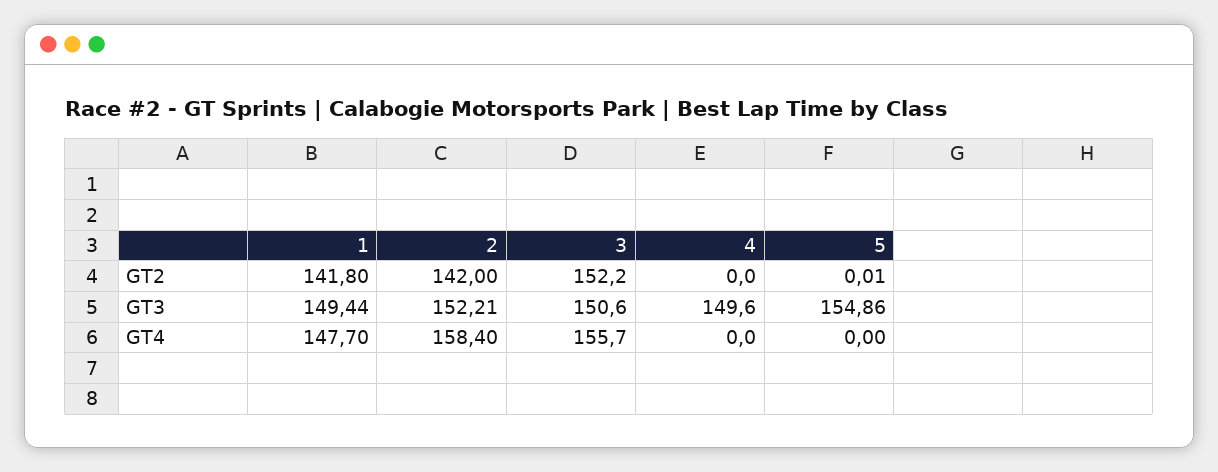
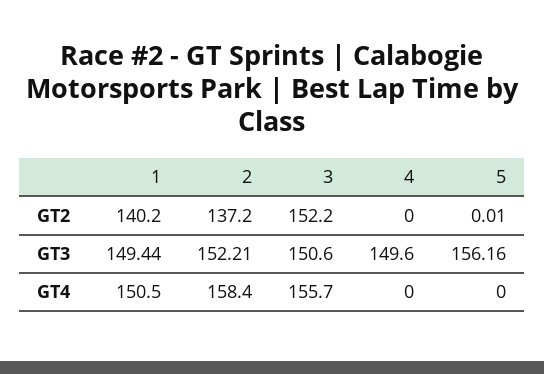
1, GT2: 141.8 -> 140.2
2, GT2: 142 -> 137.2
5, GT3: 154.86 -> 156.16
1, GT4: 147.7 -> 150.5

